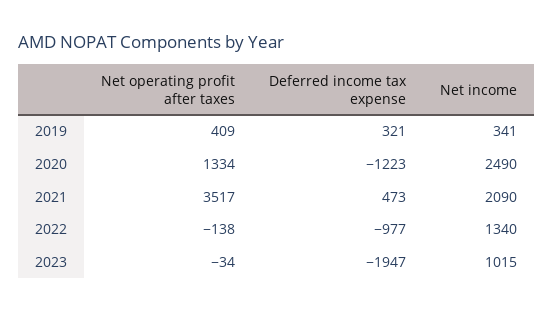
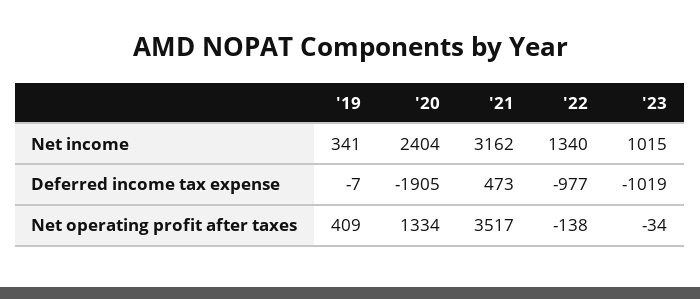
Deferred income tax expense, 2019: 321 -> -7
Deferred income tax expense, 2020: -1223 -> -1905
Net income, 2020: 2490 -> 2404
Net income, 2021: 2090 -> 3162
Deferred income tax expense, 2023: -1947 -> -1019

